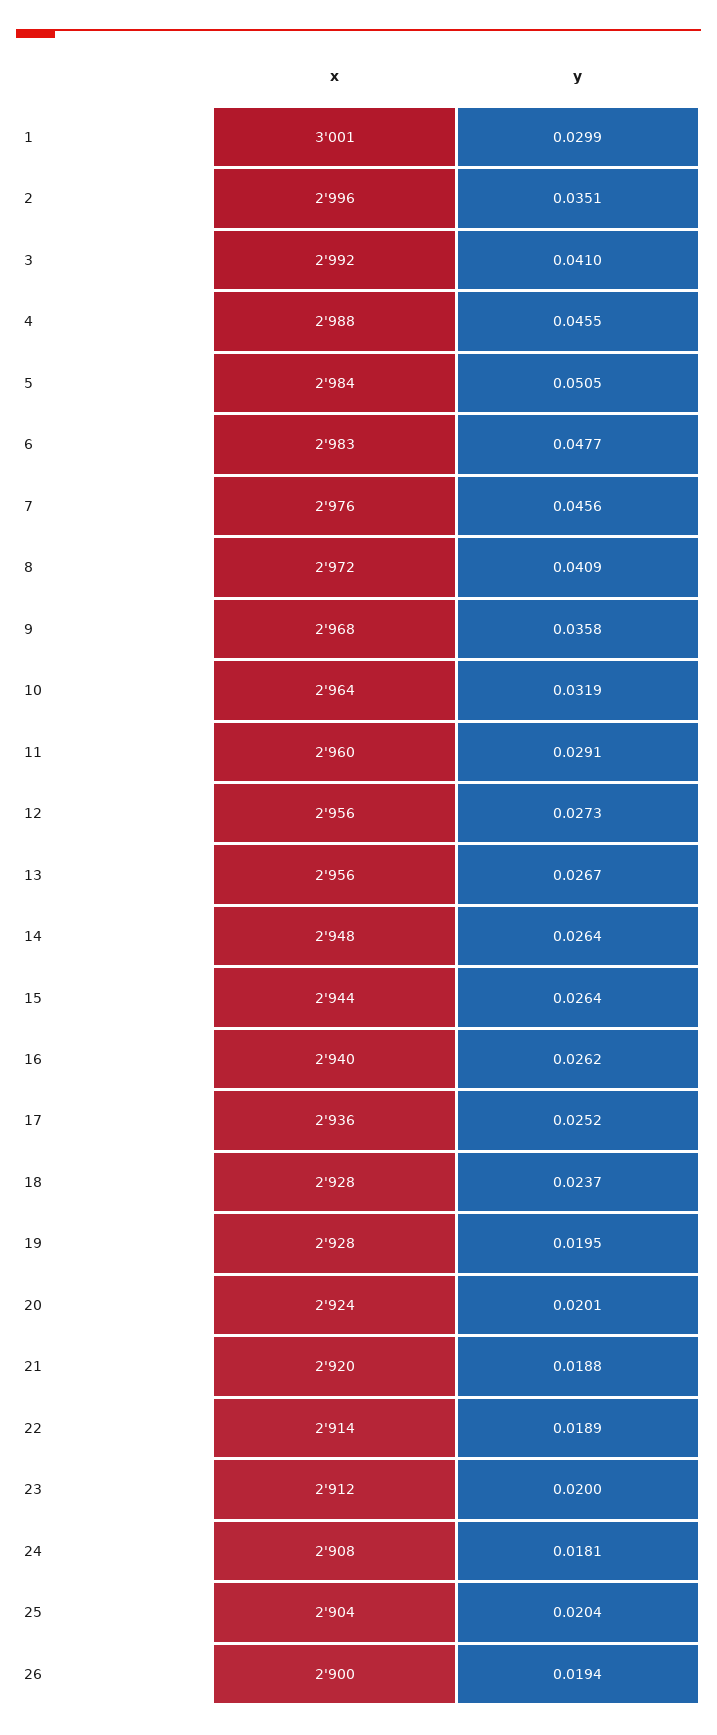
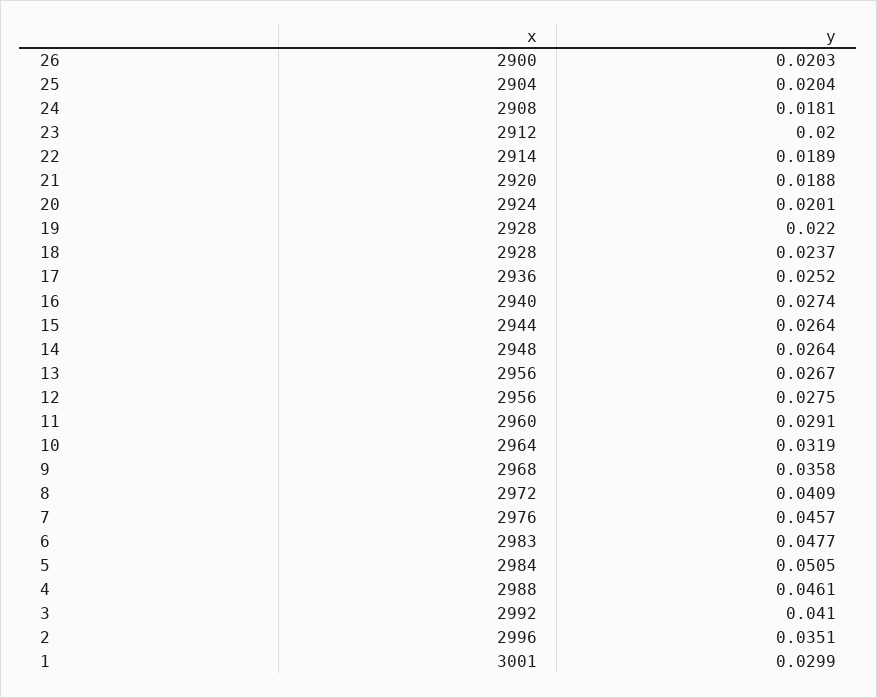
y, 4: 0.0455 -> 0.0461
y, 7: 0.0456 -> 0.0457
y, 12: 0.0273 -> 0.0275
y, 16: 0.0262 -> 0.0274
y, 19: 0.0195 -> 0.022
y, 26: 0.0194 -> 0.0203

